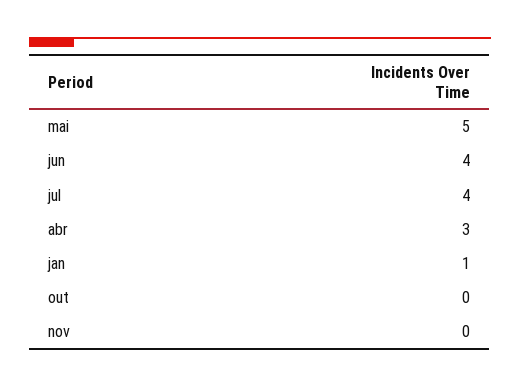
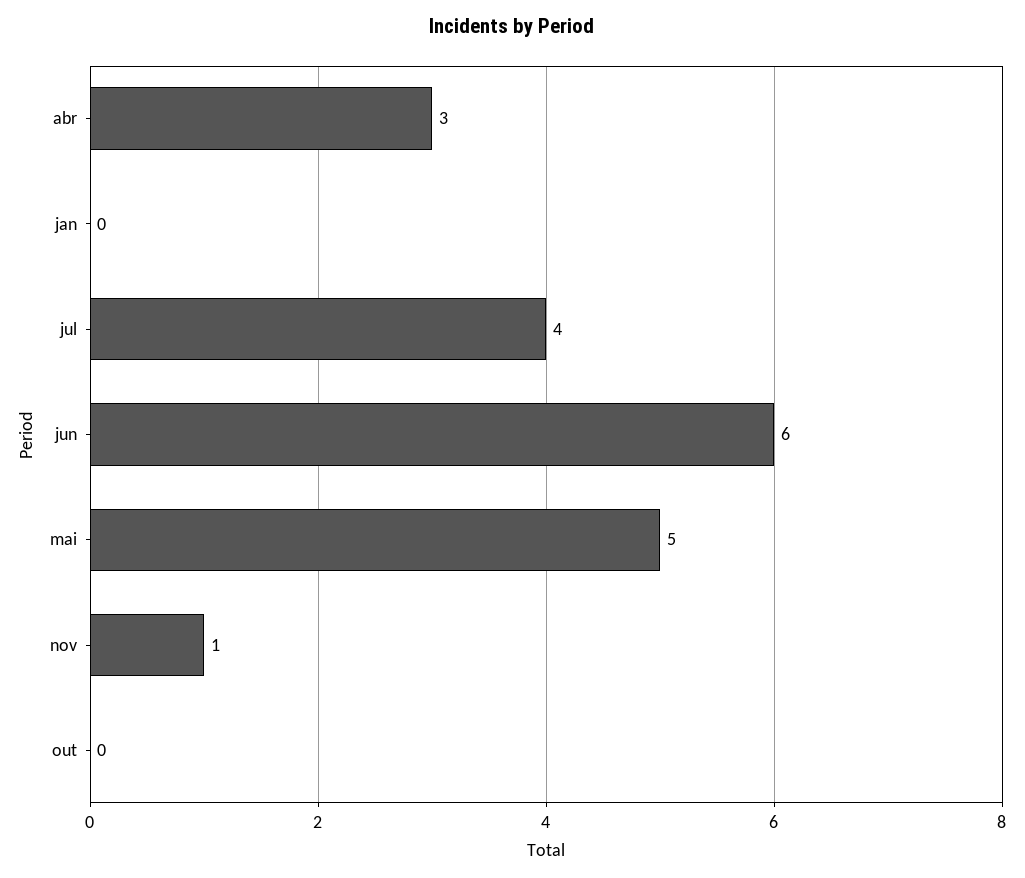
jun: 4 -> 6
jan: 1 -> 0
nov: 0 -> 1

